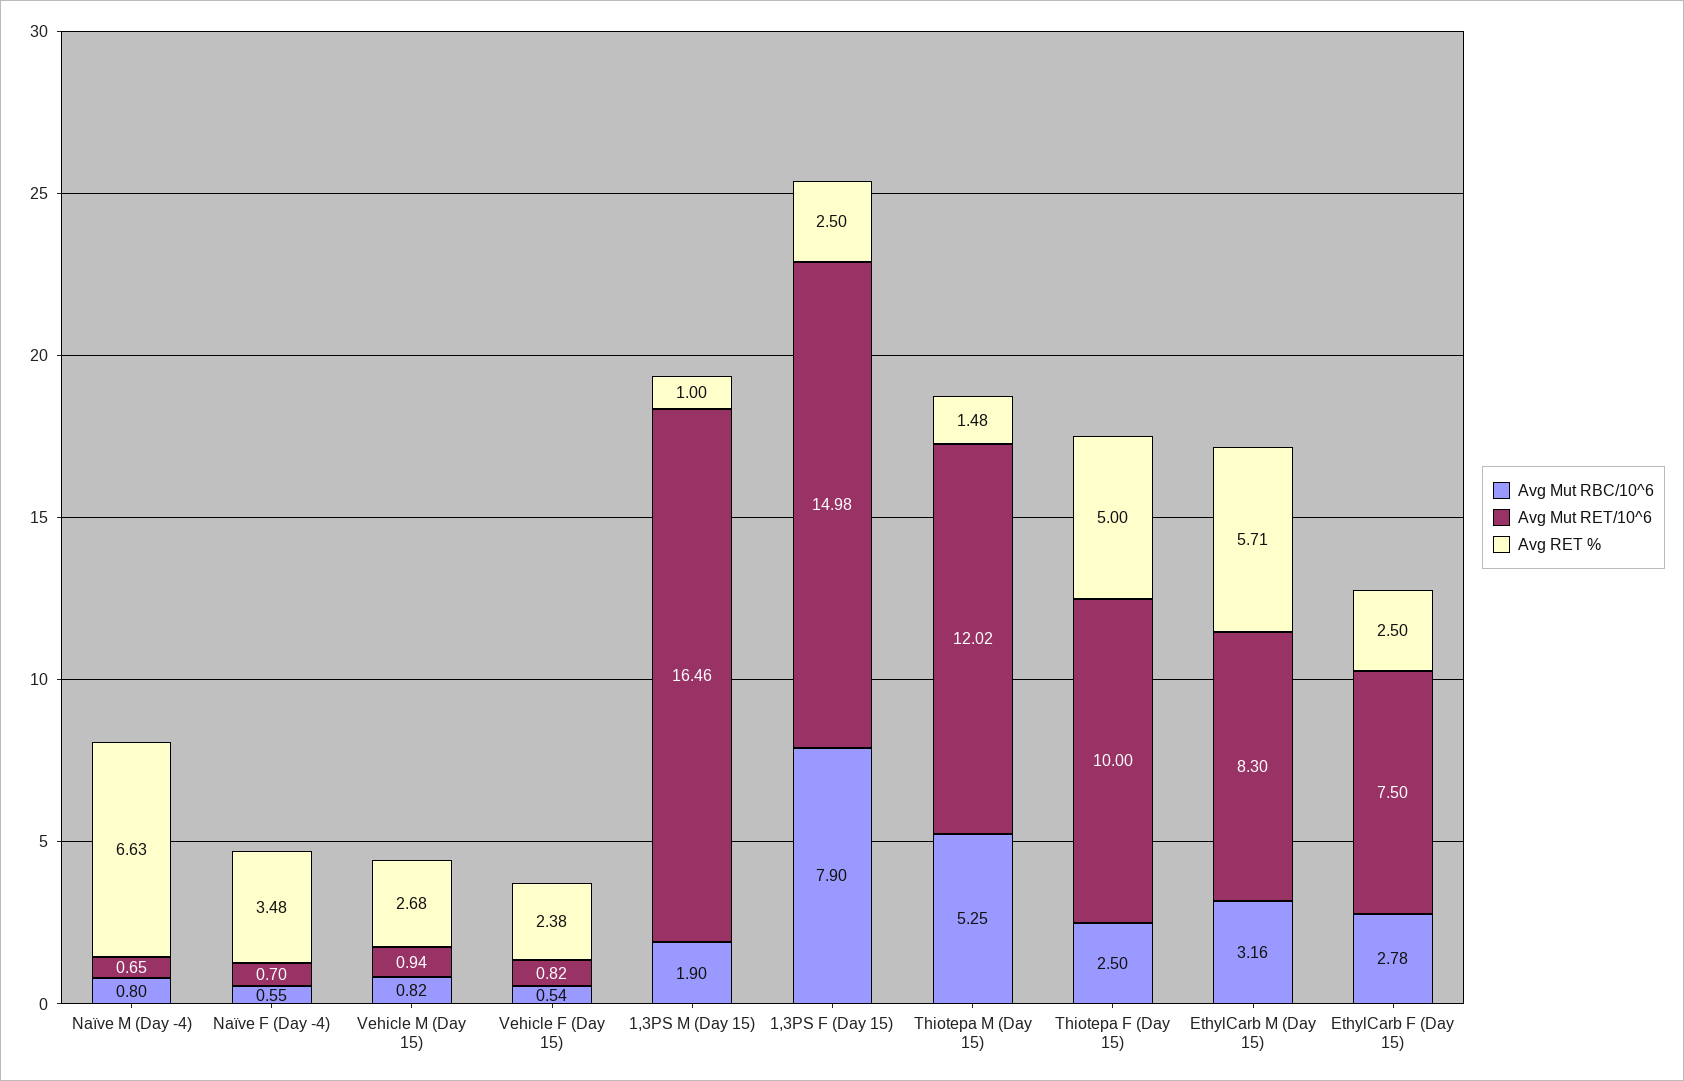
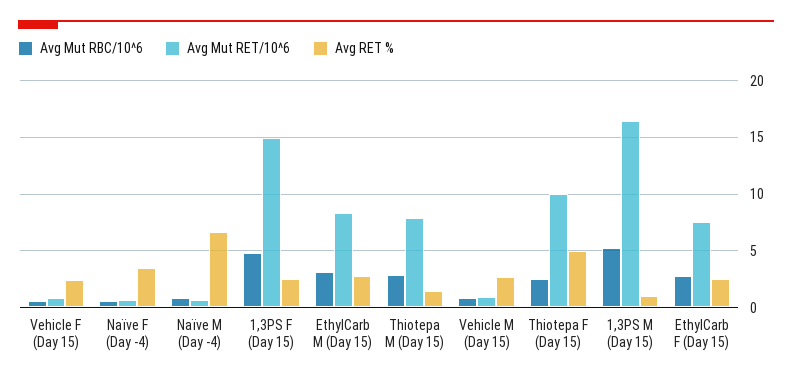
Avg Mut RBC/10^6, 1,3PS M (Day 15): 1.9 -> 5
Avg Mut RBC/10^6, 1,3PS F (Day 15): 7.9 -> 5
Avg Mut RBC/10^6, Thiotepa M (Day 15): 5.25 -> 3
Avg Mut RET/10^6, Thiotepa M (Day 15): 12.02 -> 8
Avg RET %, EthylCarb M (Day 15): 5.71 -> 3

